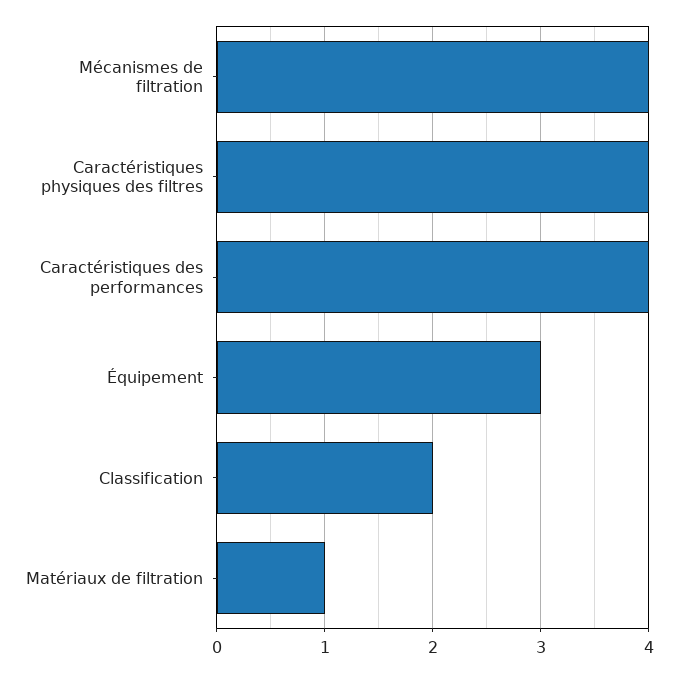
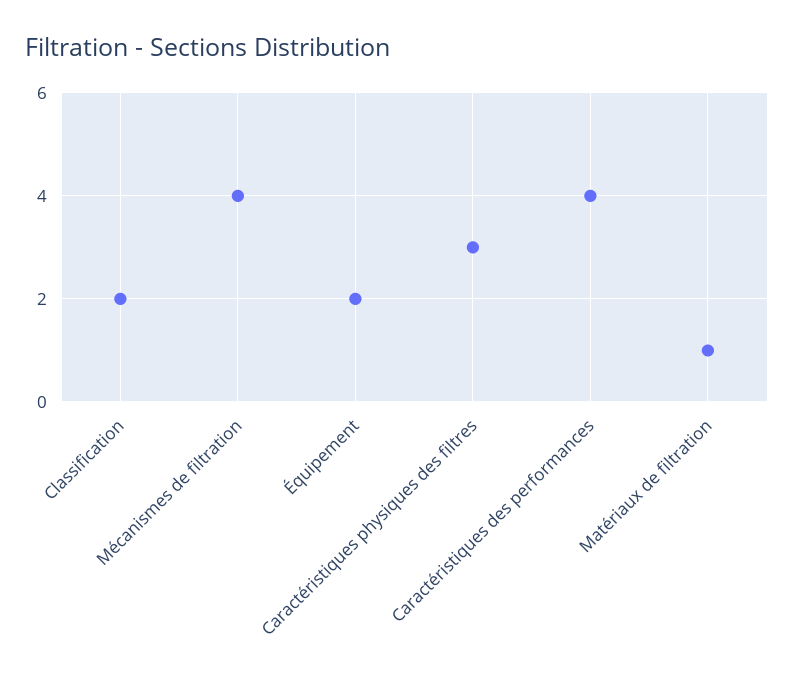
Caractéristiques physiques des filtres: 4 -> 3
Équipement: 3 -> 2

